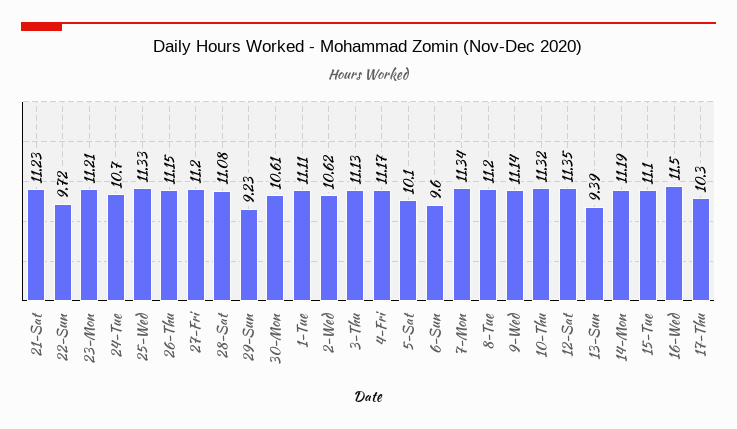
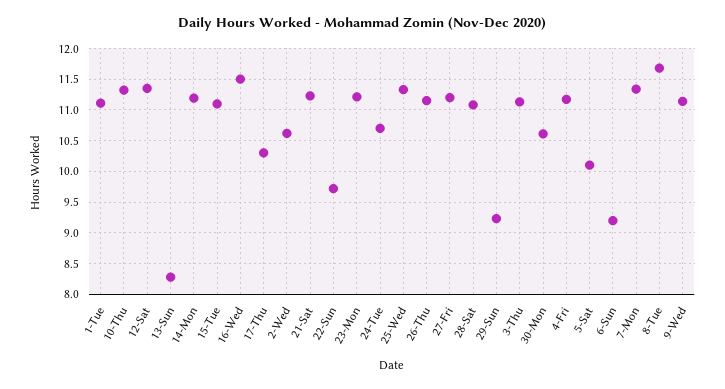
6-Sun: 9.6 -> 9.2
8-Tue: 11.2 -> 11.7
13-Sun: 9.39 -> 8.3

